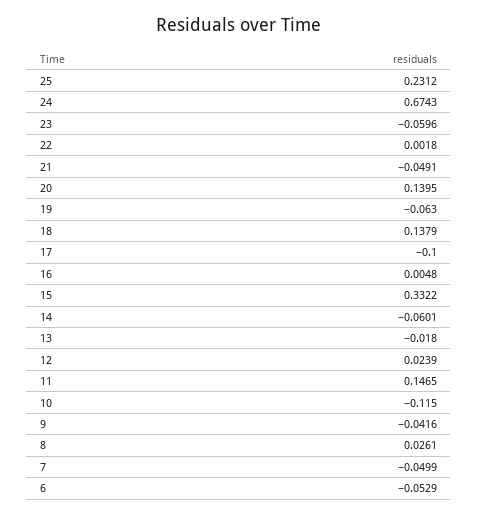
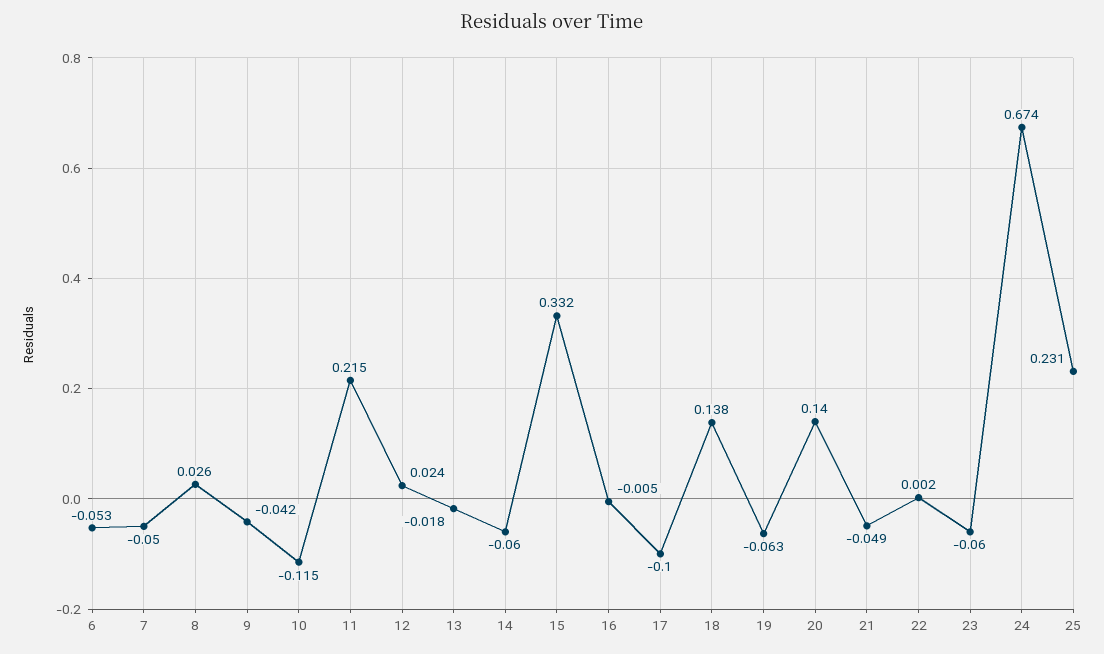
16: 0.0048 -> -0.005
11: 0.1465 -> 0.215

